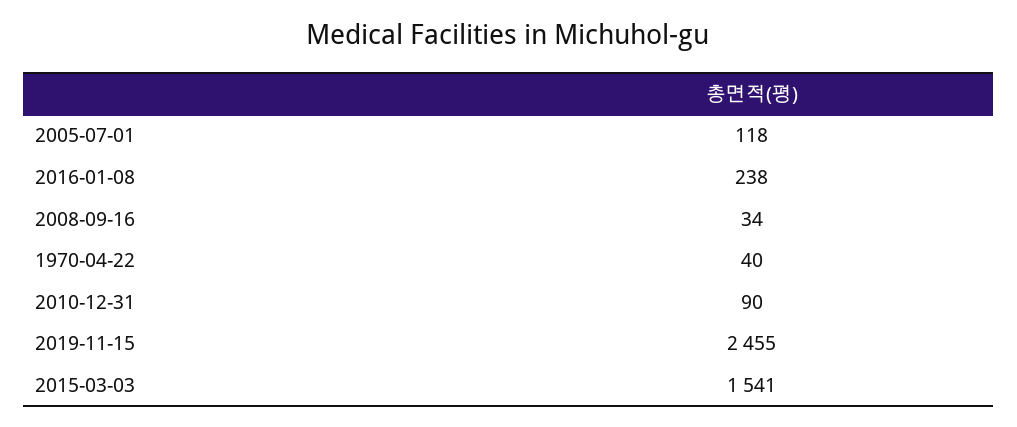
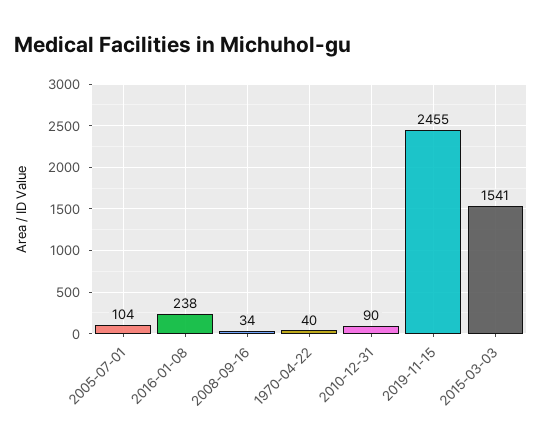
2005-07-01: 118 -> 104

